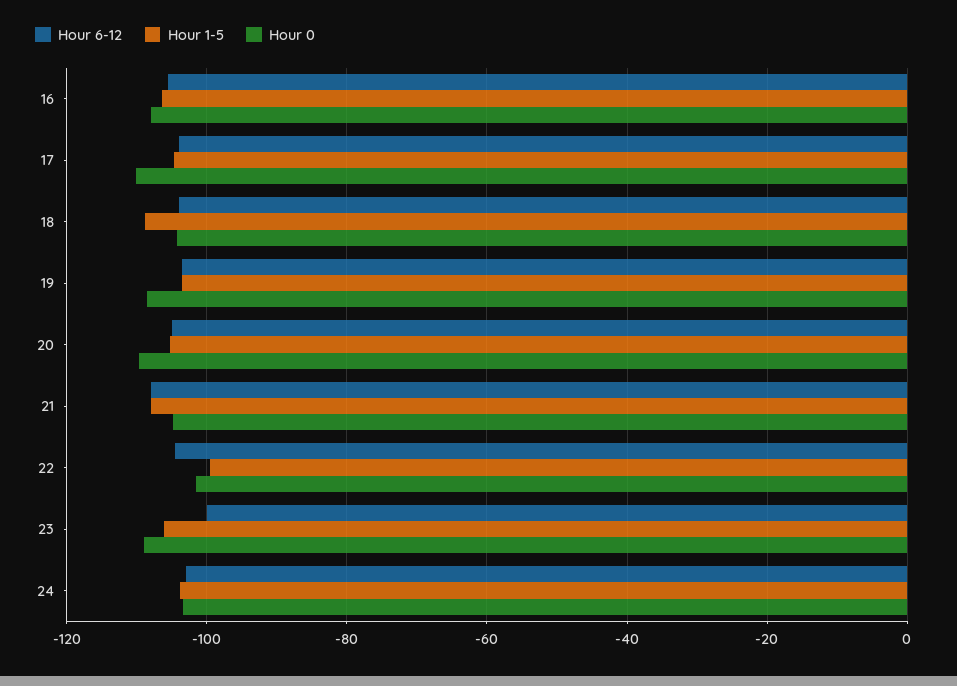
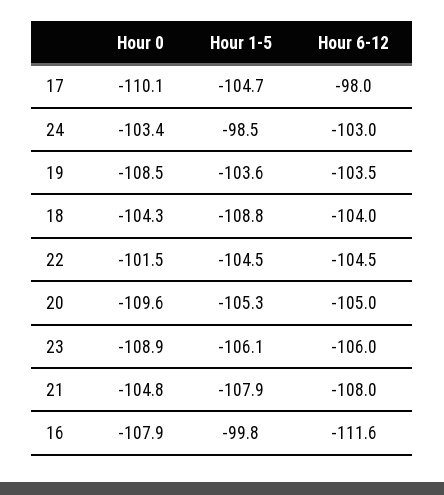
Hour 6-12, 16: -106 -> -111.6
Hour 1-5, 16: -106 -> -99.8
Hour 6-12, 17: -104 -> -98
Hour 1-5, 22: -100 -> -104.5
Hour 6-12, 23: -100 -> -106
Hour 1-5, 24: -104 -> -98.5

